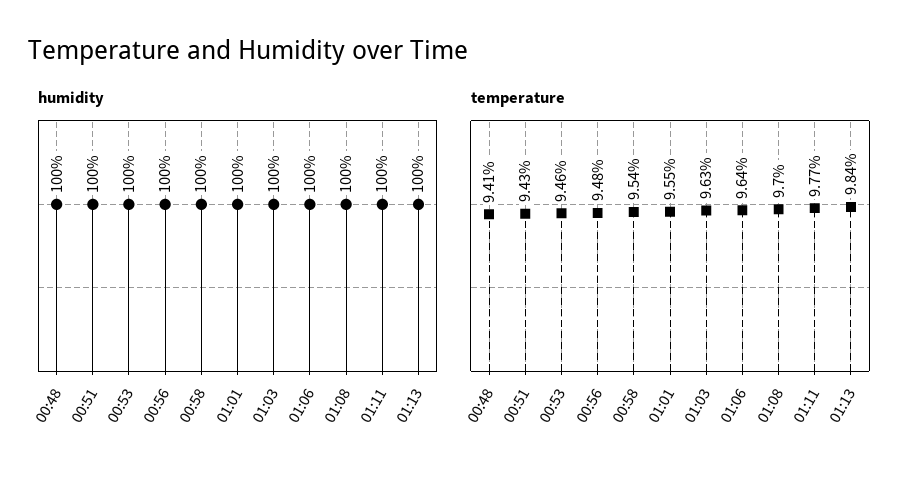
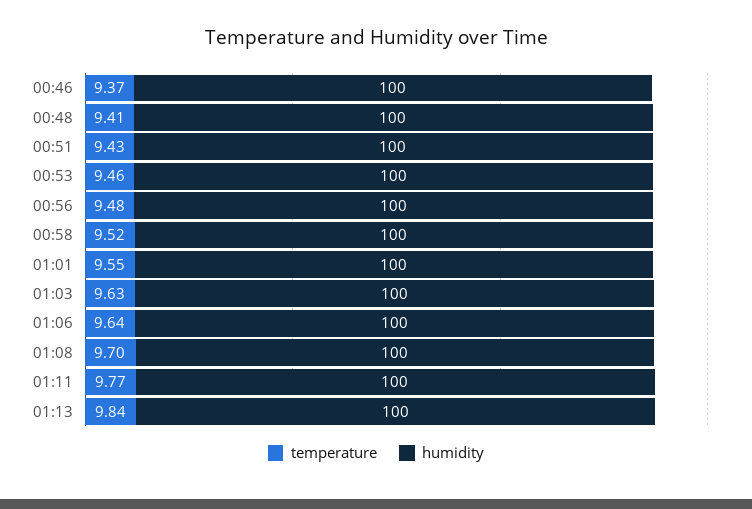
temperature, 00:58: 9.54 -> 9.52
temperature, 00:46: none -> 9.37
humidity, 00:46: none -> 100

